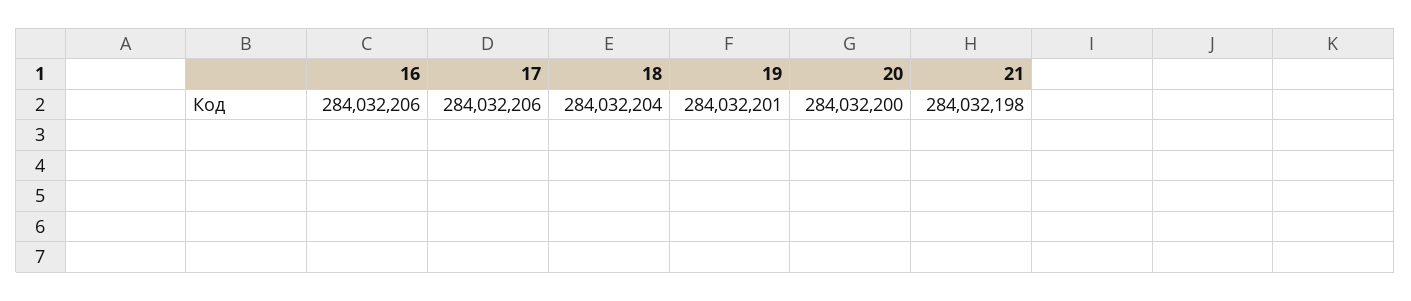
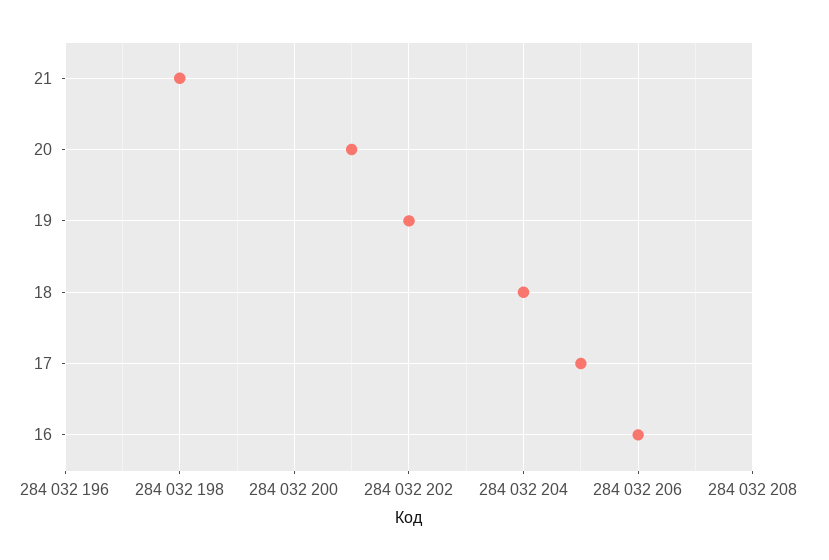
17: 284032206 -> 284032205
19: 284032201 -> 284032202
20: 284032200 -> 284032201

